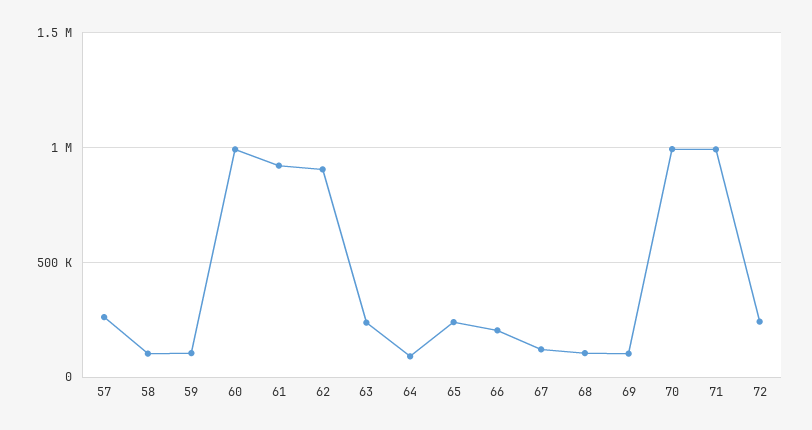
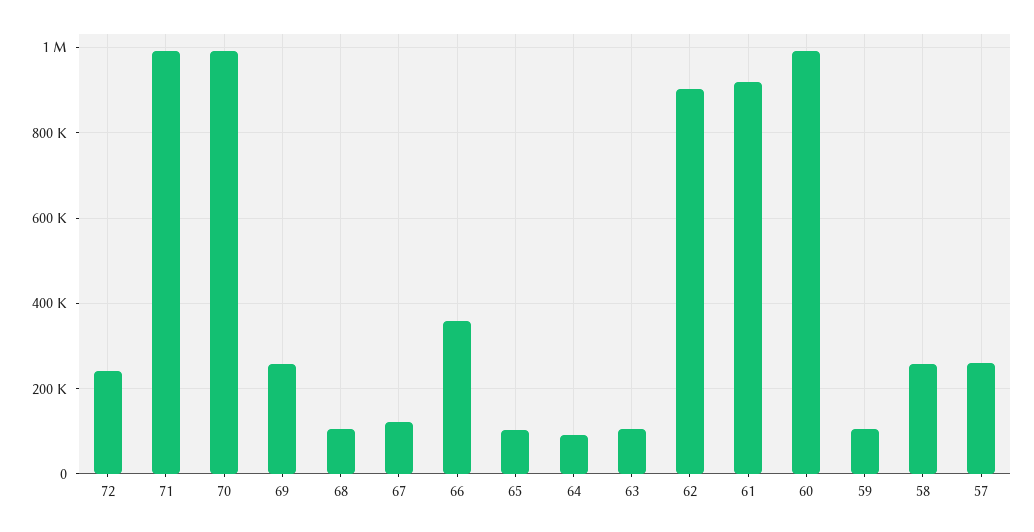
58: 100000 -> 260000
63: 250000 -> 100000
65: 250000 -> 100000
66: 200000 -> 360000
69: 100000 -> 260000

